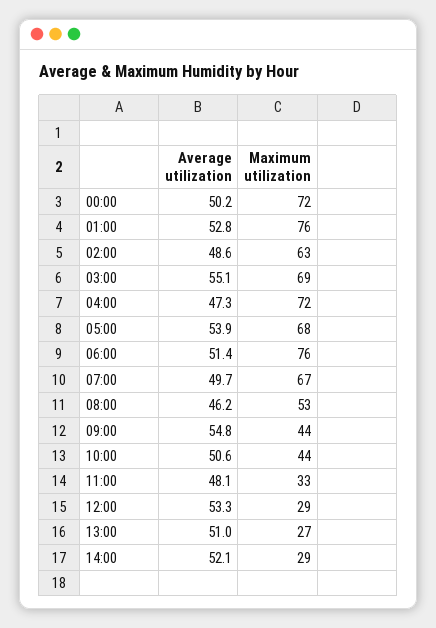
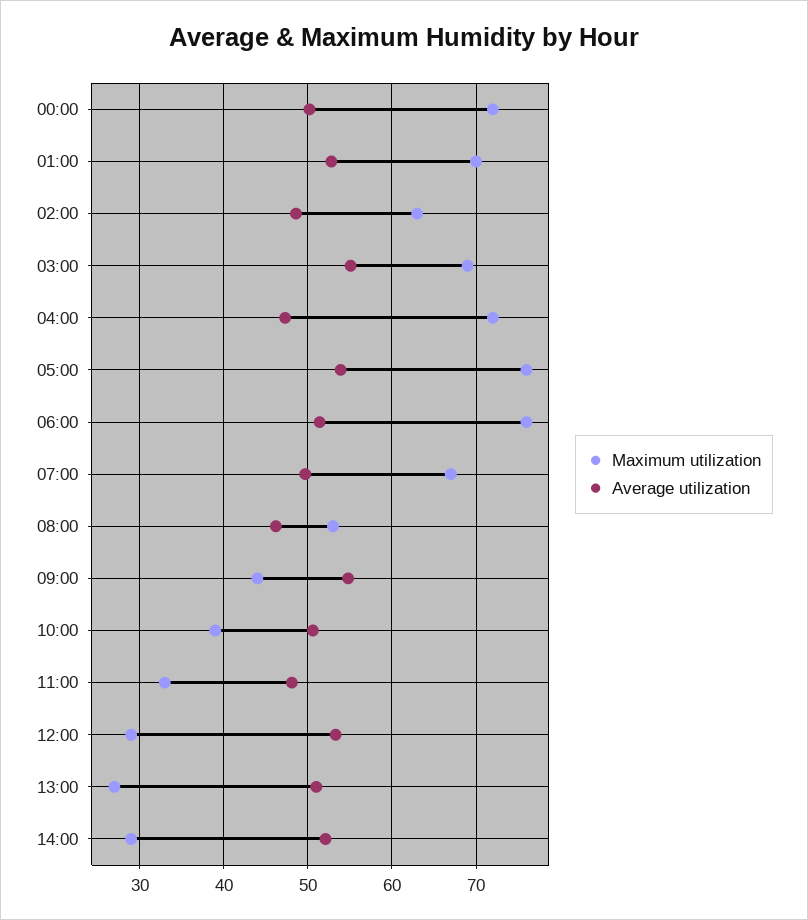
Maximum utilization, 01:00: 76 -> 70
Maximum utilization, 05:00: 68 -> 76
Maximum utilization, 10:00: 44 -> 39

